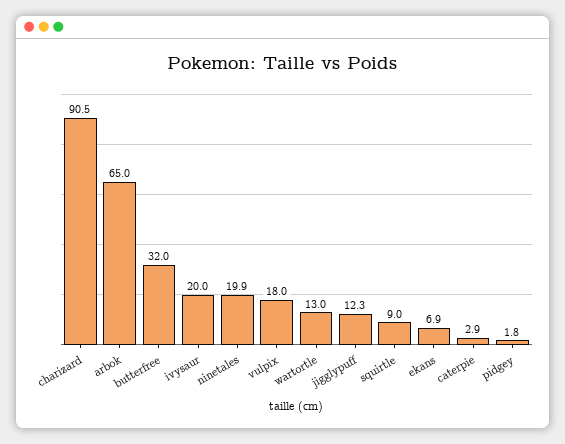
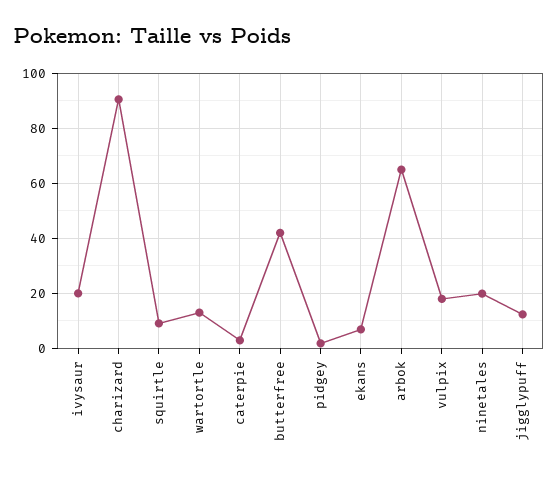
butterfree: 32 -> 42.5

